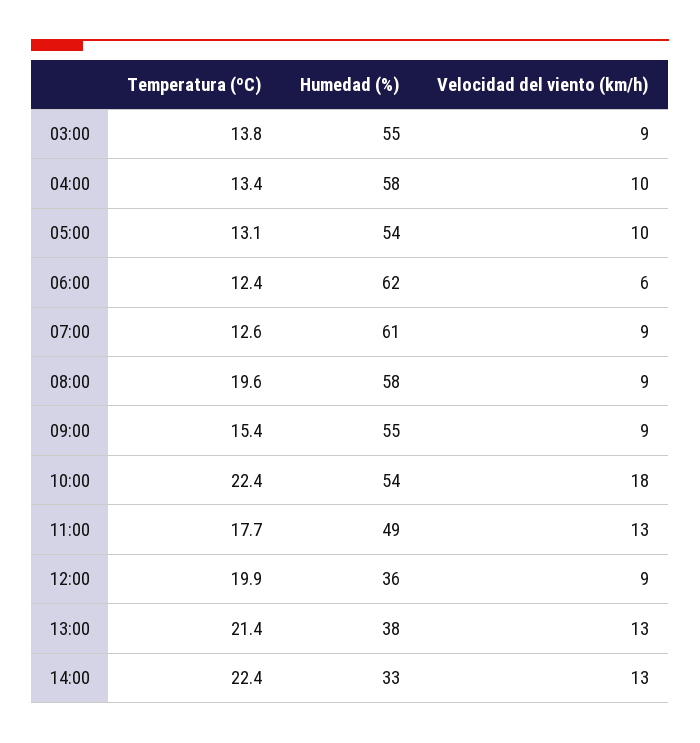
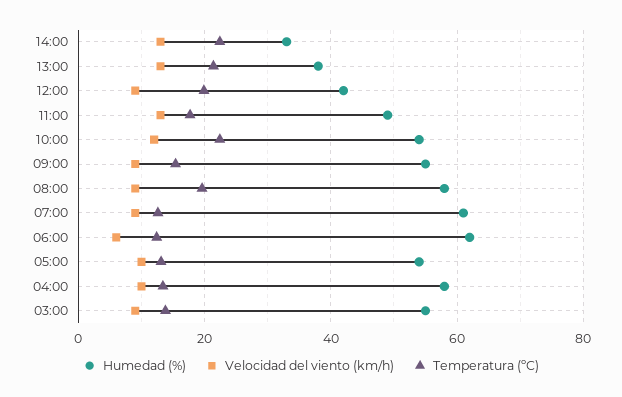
Velocidad del viento (km/h), 10:00: 18 -> 12
Humedad (%), 12:00: 36 -> 42

